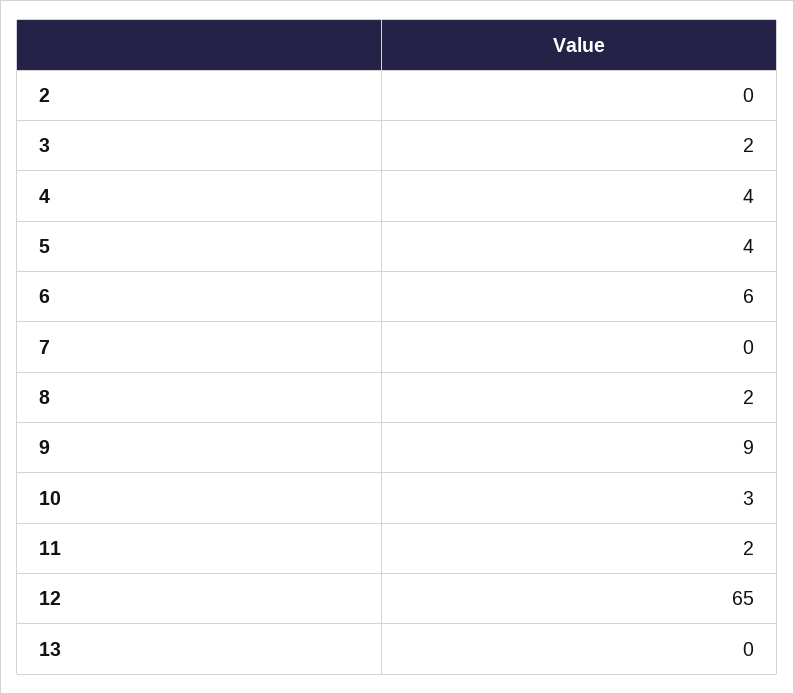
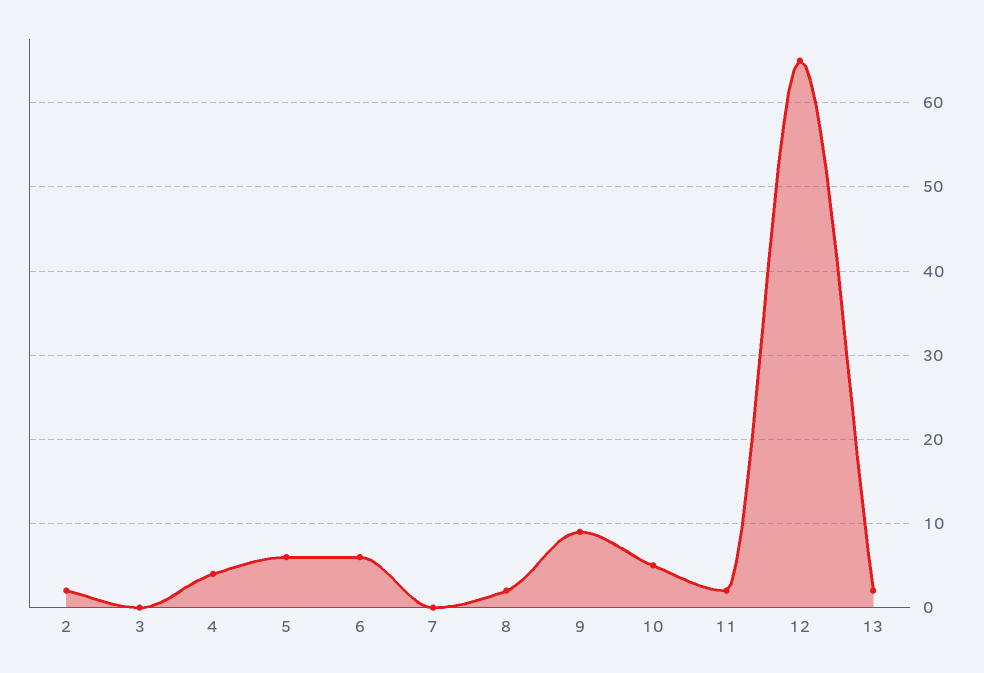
2: 0 -> 2
3: 2 -> 0
5: 4 -> 6
10: 3 -> 5
13: 0 -> 2

